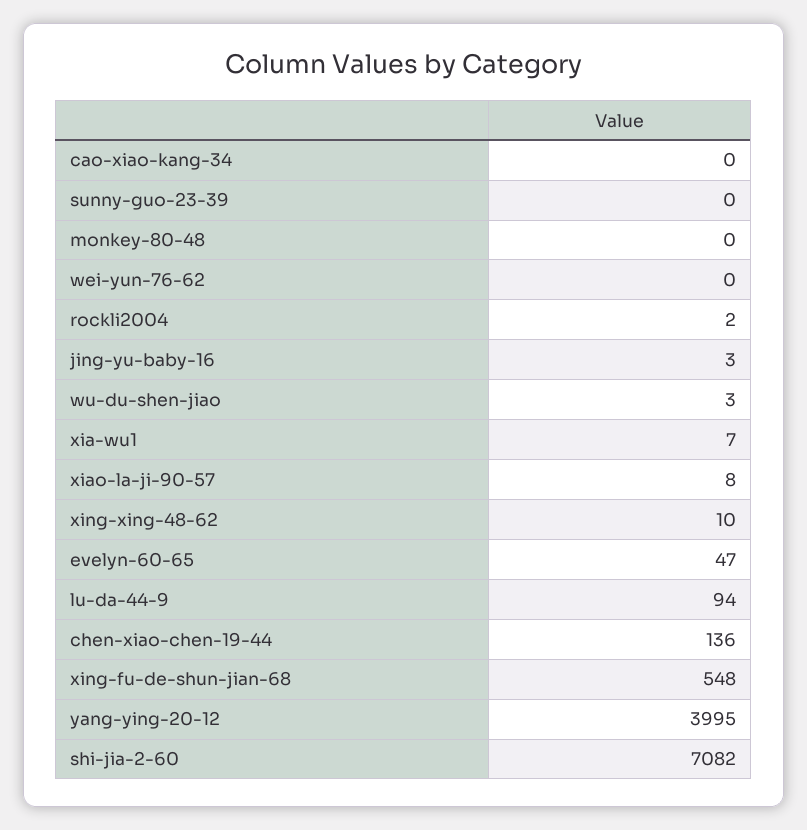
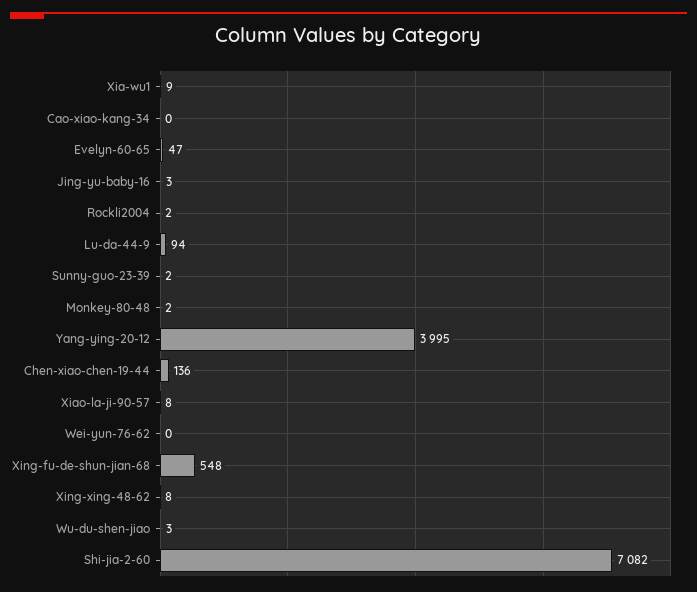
sunny-guo-23-39: 0 -> 2
monkey-80-48: 0 -> 2
xia-wu1: 7 -> 9
xing-xing-48-62: 10 -> 8

